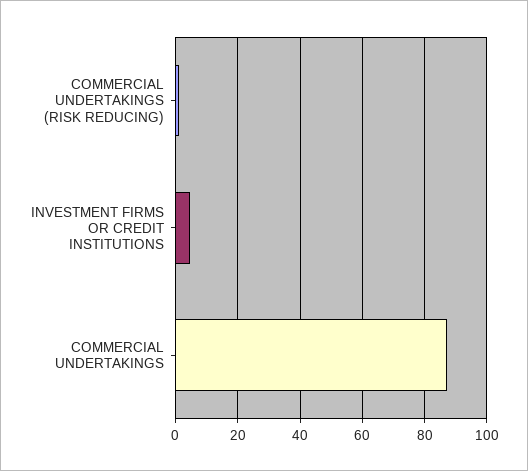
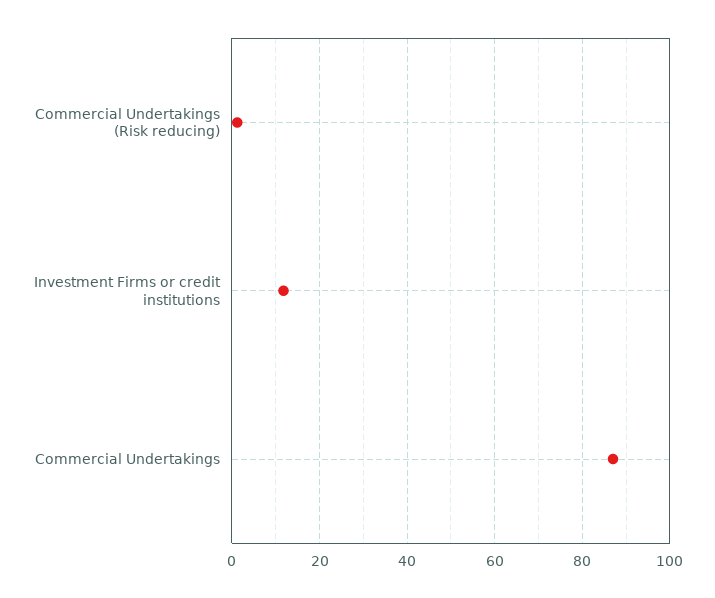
INVESTMENT FIRMS OR CREDIT INSTITUTIONS: 4 -> 12

